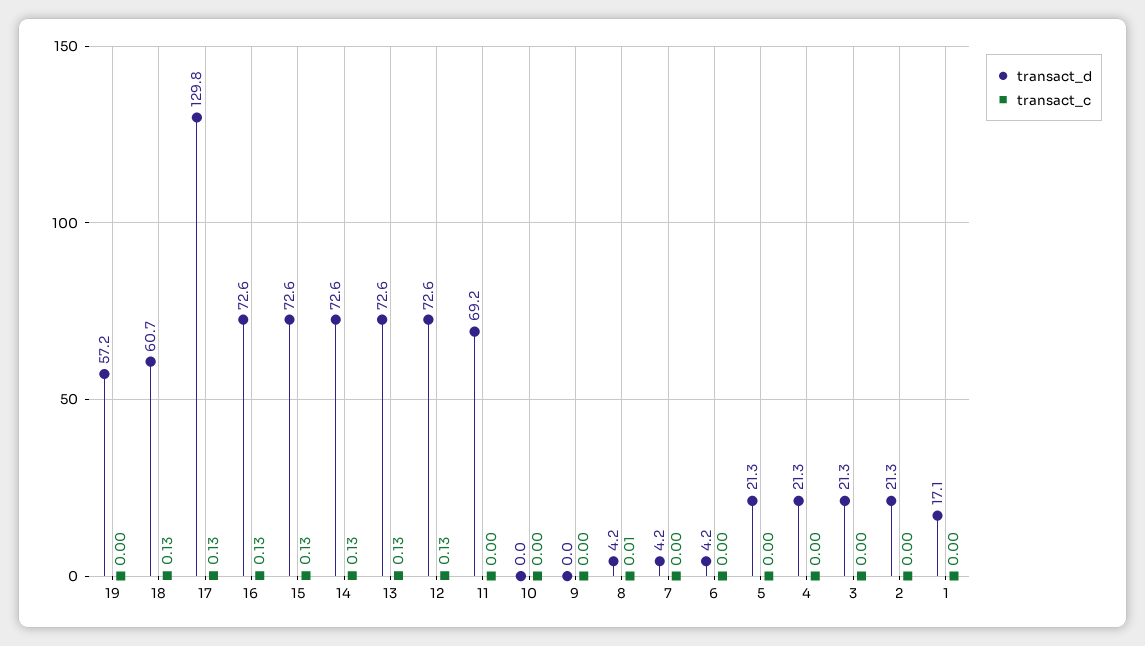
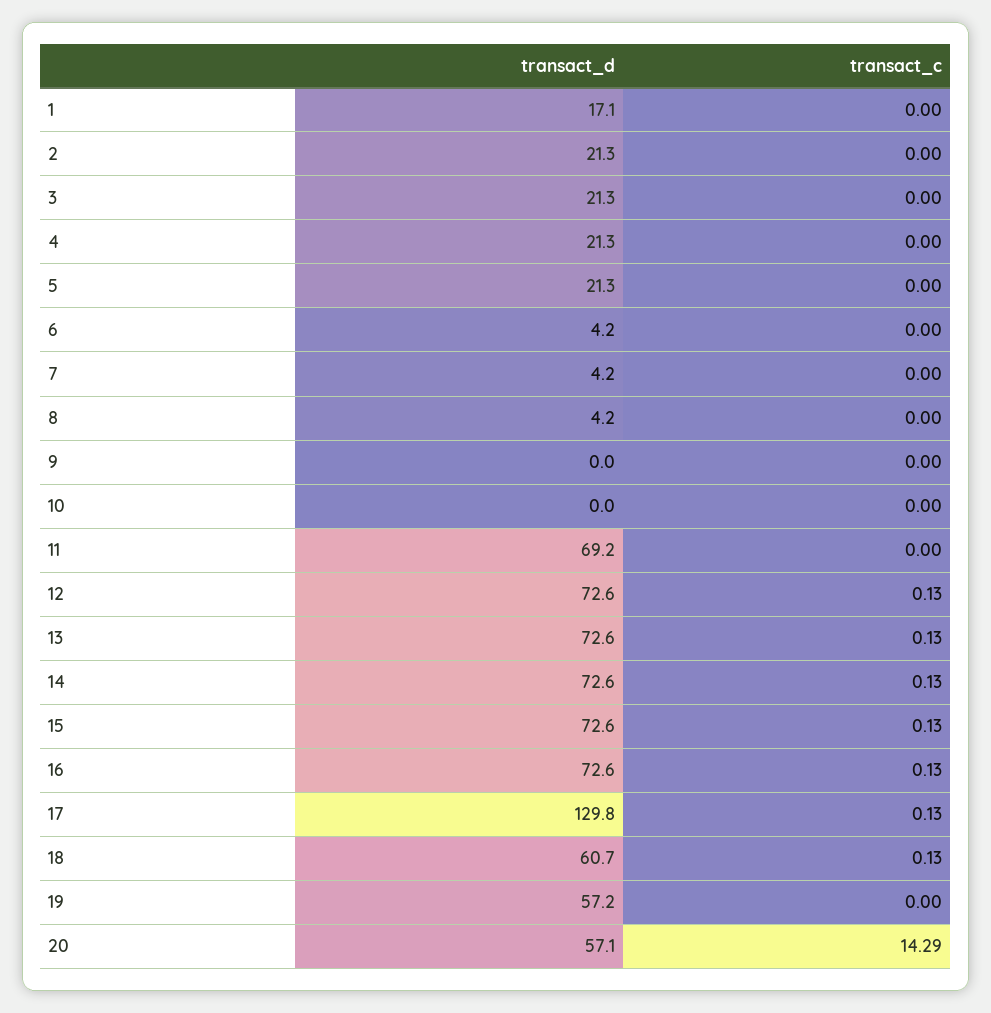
transact_c, 8: 0.01 -> 0
transact_d, 20: none -> 57.1
transact_c, 20: none -> 14.29

